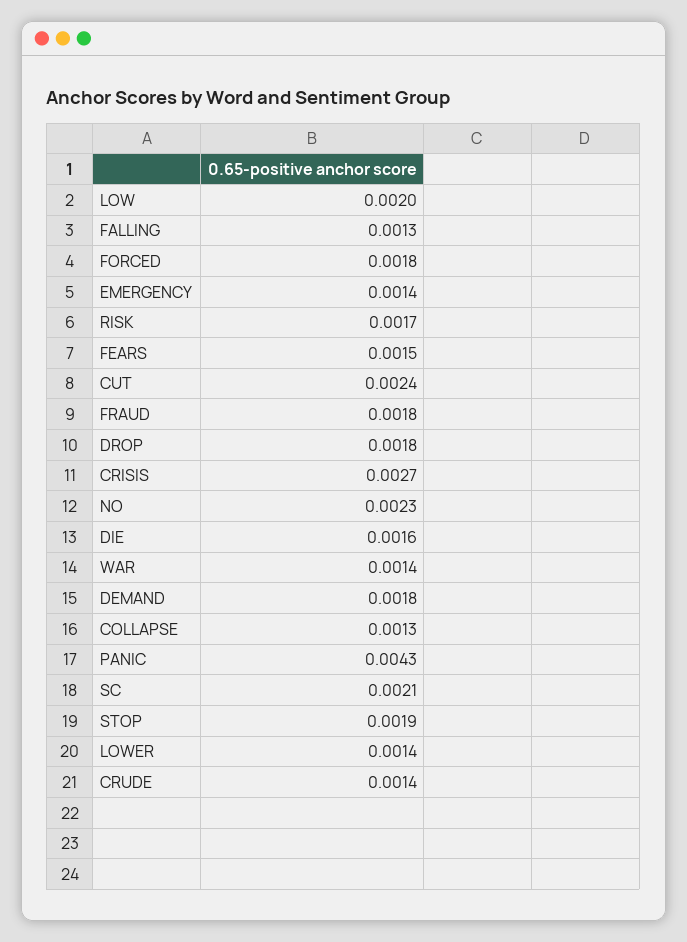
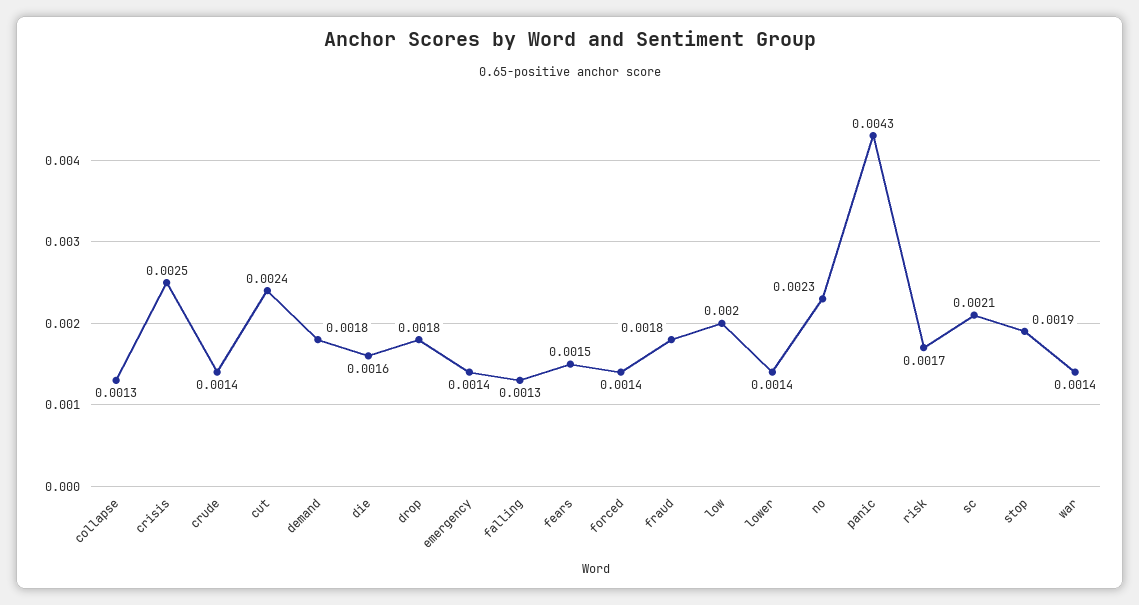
FORCED: 0.0018 -> 0.0014
CRISIS: 0.0027 -> 0.0025

